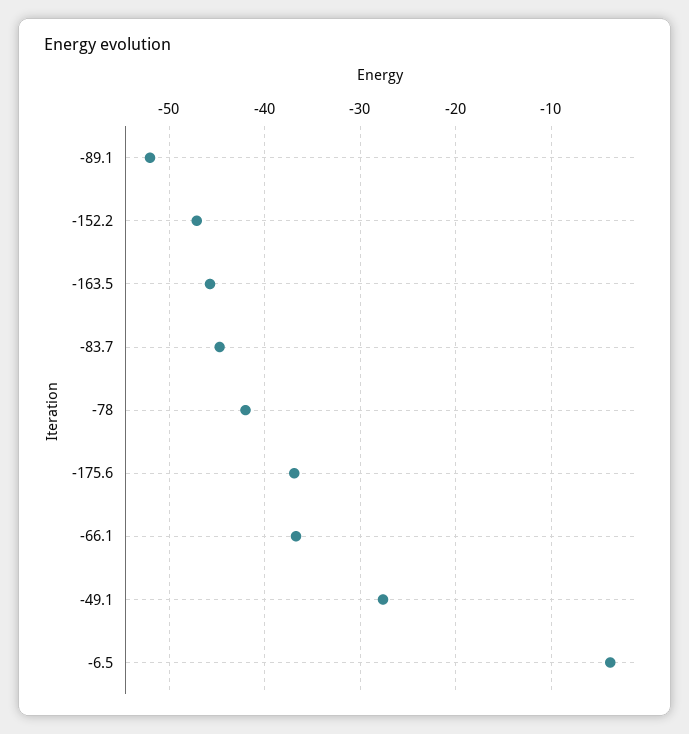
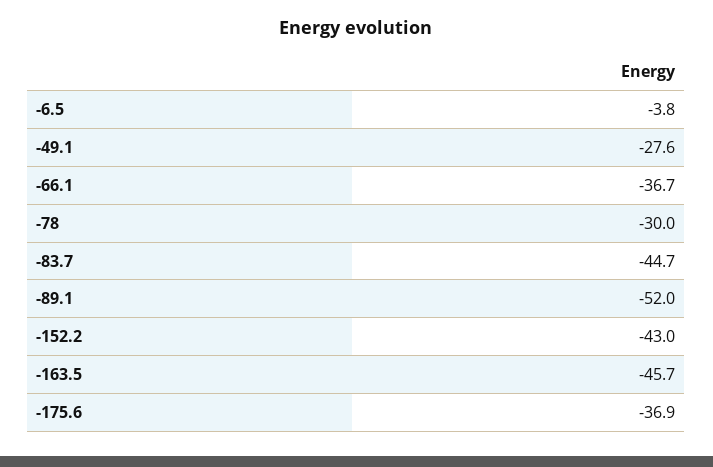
-152.2: -47 -> -43
-78: -42 -> -30

